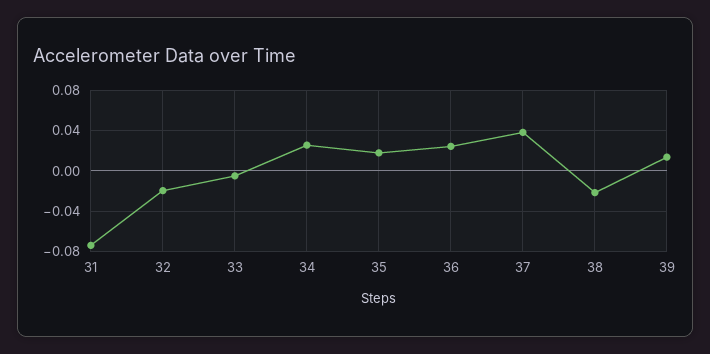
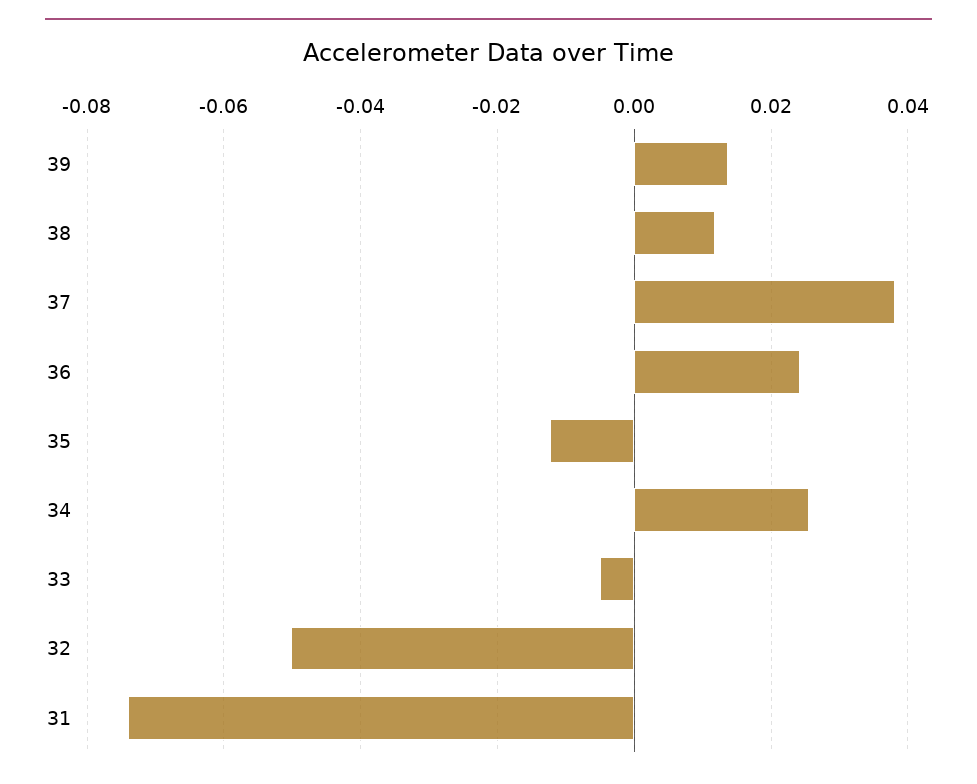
32: -0.02 -> -0.05
35: 0.02 -> -0.012
38: -0.02 -> 0.012

